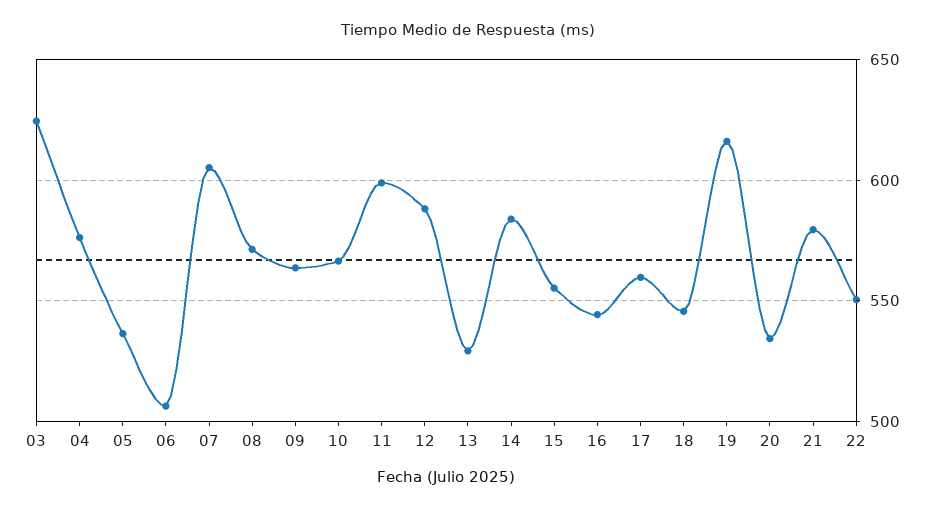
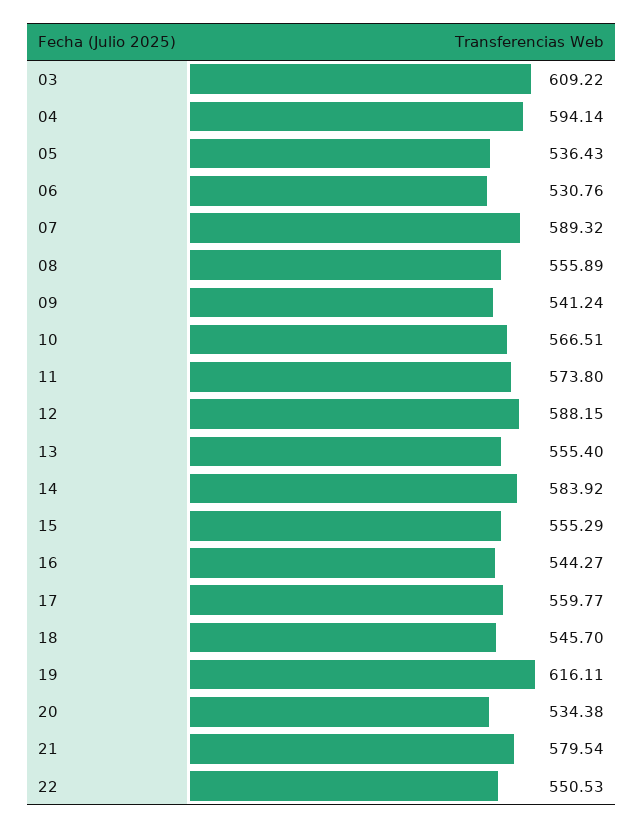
03: 625 -> 609.22
04: 575 -> 594.14
06: 505 -> 530.76
07: 605 -> 589.32
08: 570 -> 555.89
09: 565 -> 541.24
11: 600 -> 573.8
13: 530 -> 555.4

